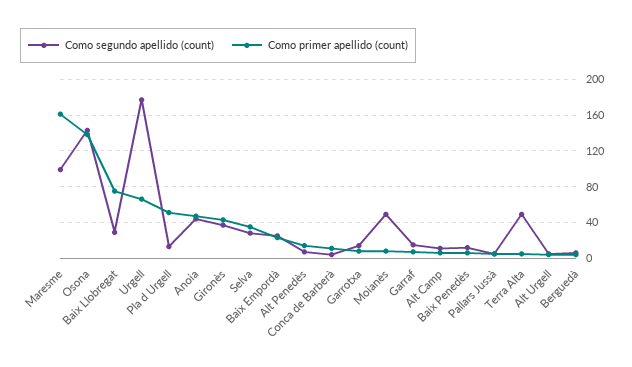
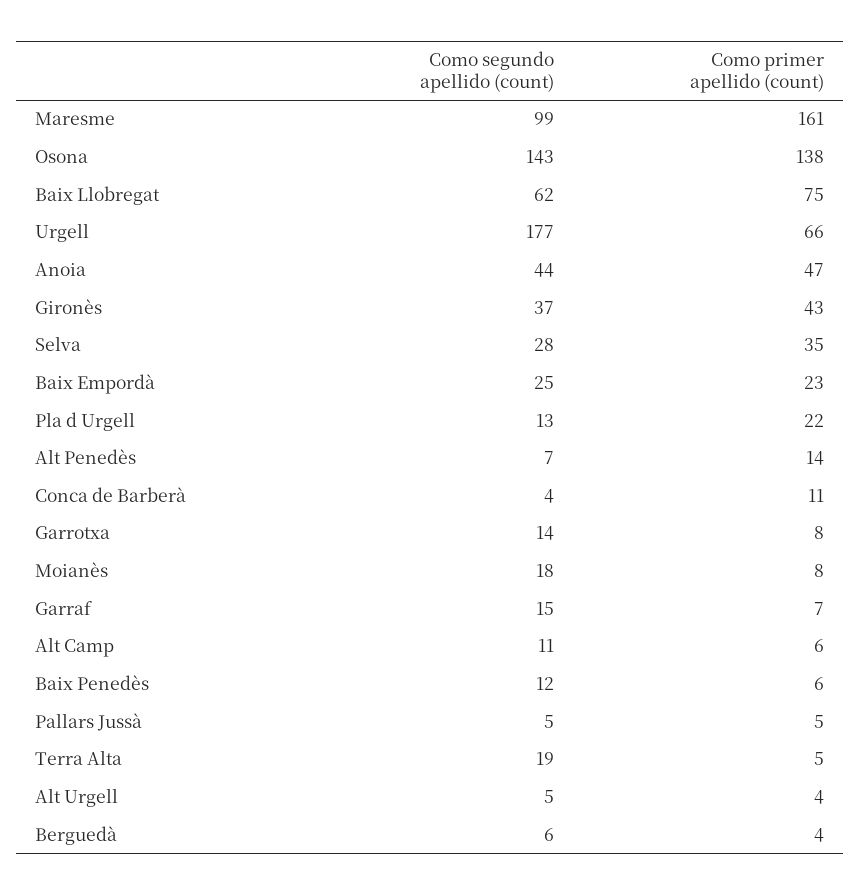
Como segundo apellido (count), Baix Llobregat: 30 -> 62
Como primer apellido (count), Pla d Urgell: 50 -> 22
Como segundo apellido (count), Moianès: 50 -> 18
Como segundo apellido (count), Terra Alta: 50 -> 19

